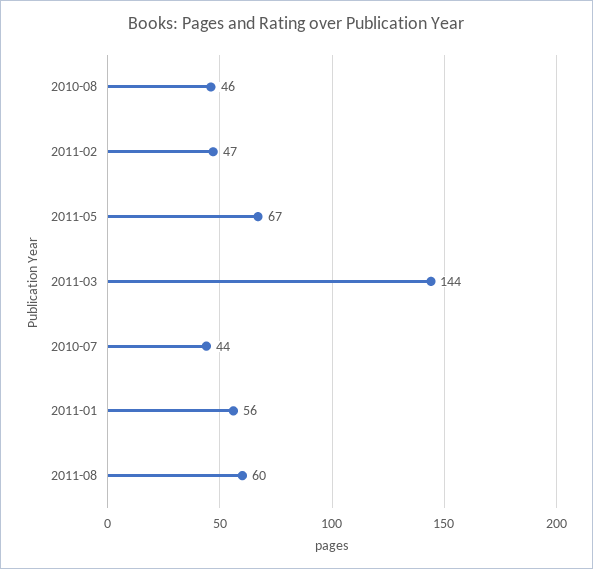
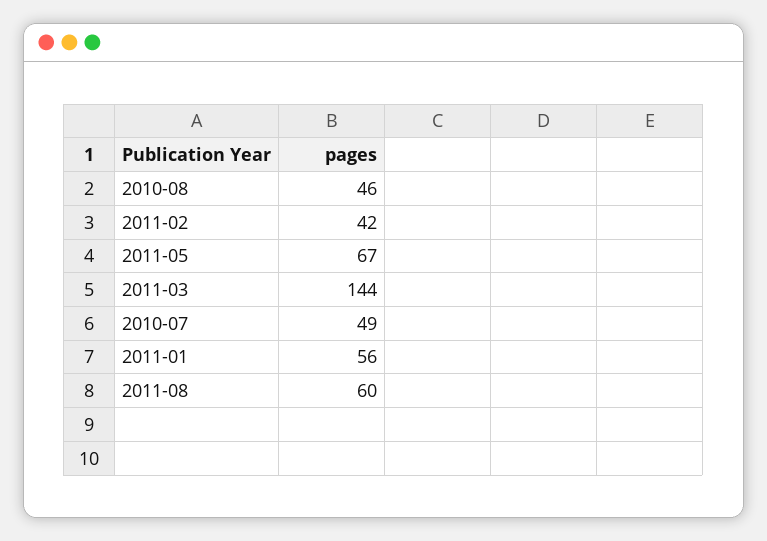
2011-02: 47 -> 42
2010-07: 44 -> 49

